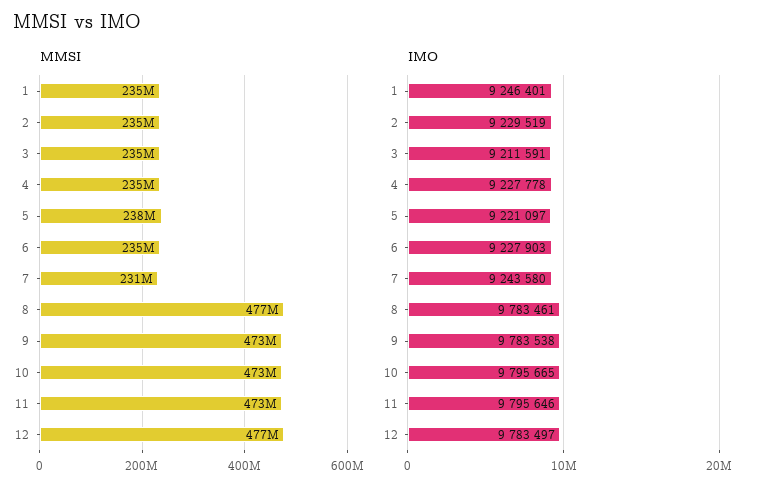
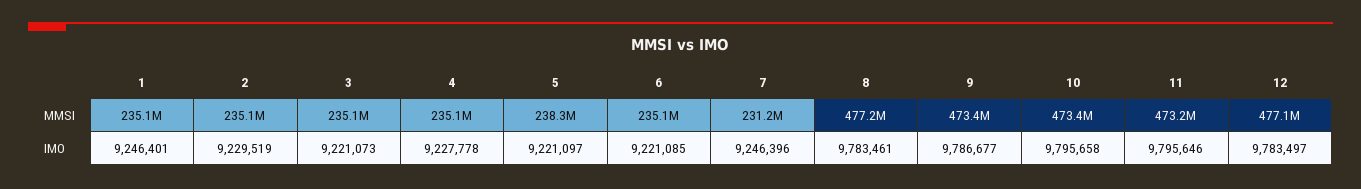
IMO, 3: 9211591 -> 9221073
IMO, 6: 9227903 -> 9221085
IMO, 7: 9243580 -> 9246396
IMO, 9: 9783538 -> 9786677
IMO, 10: 9795665 -> 9795658

